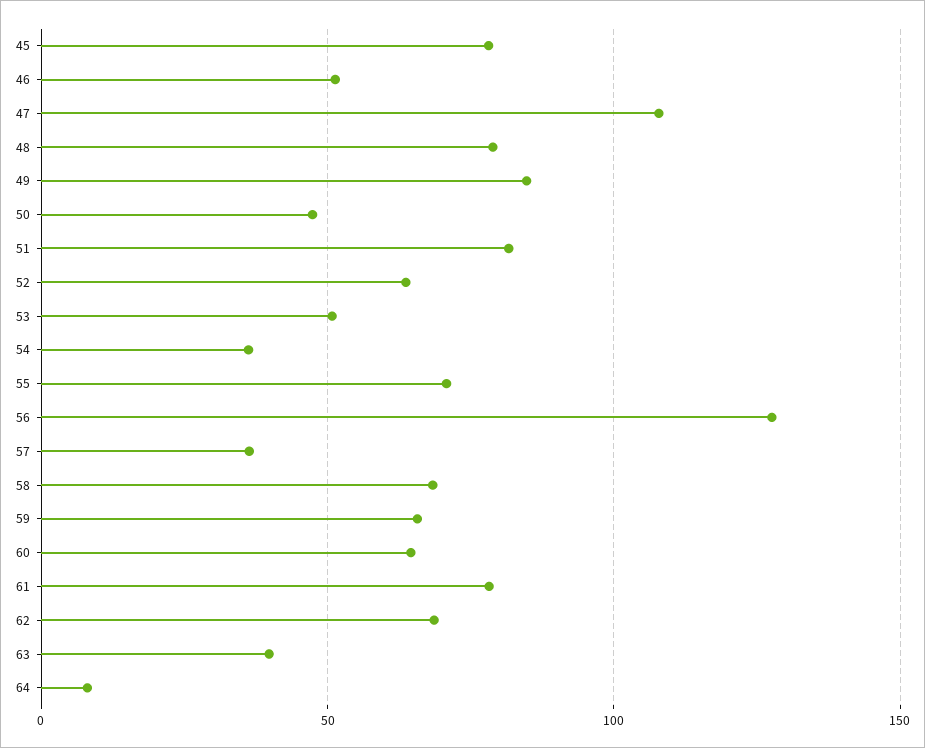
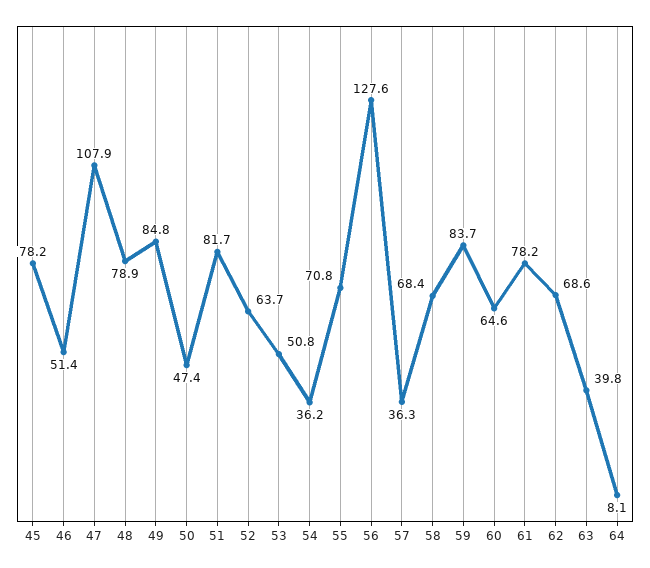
59: 65 -> 83.7

